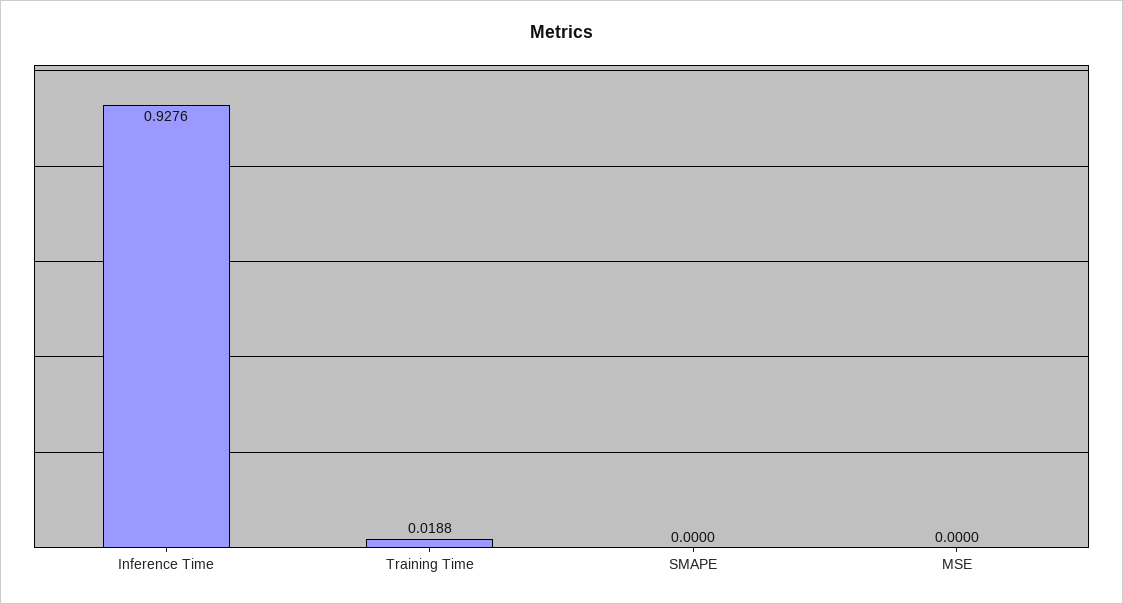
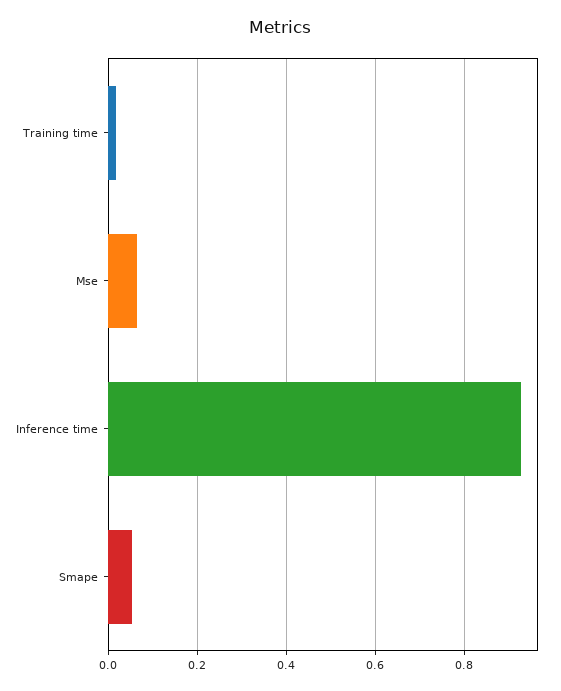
SMAPE: 0 -> 0.06
MSE: 0 -> 0.06

